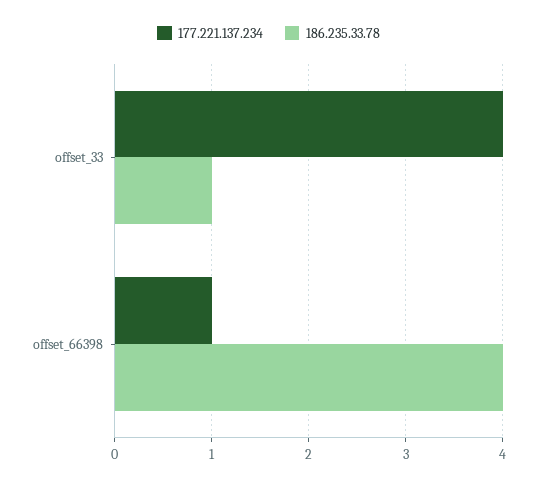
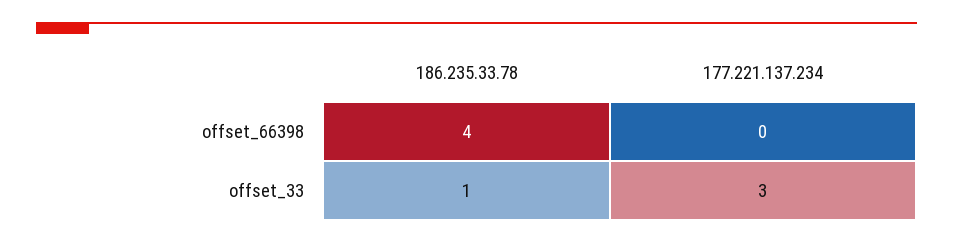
177.221.137.234, offset_33: 4 -> 3
177.221.137.234, offset_66398: 1 -> 0

